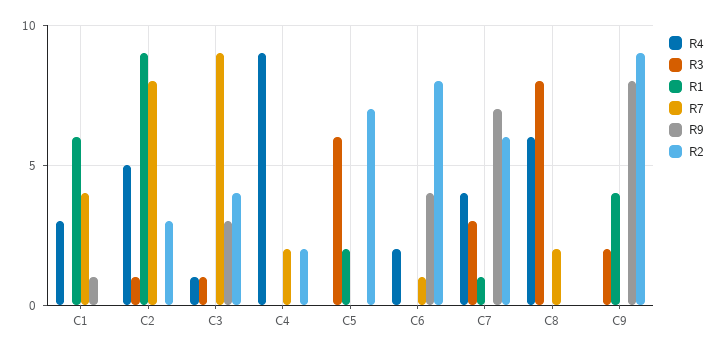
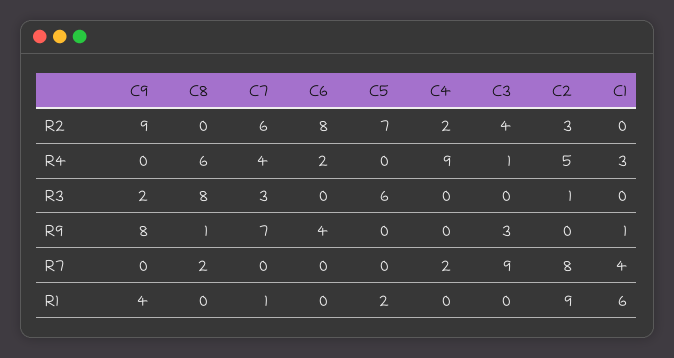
R3, C3: 1 -> 0
R7, C6: 1 -> 0
R9, C8: 0 -> 1

